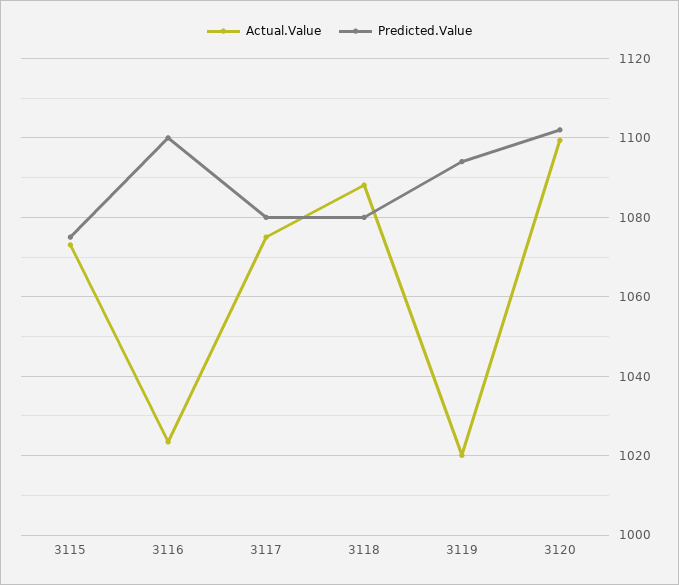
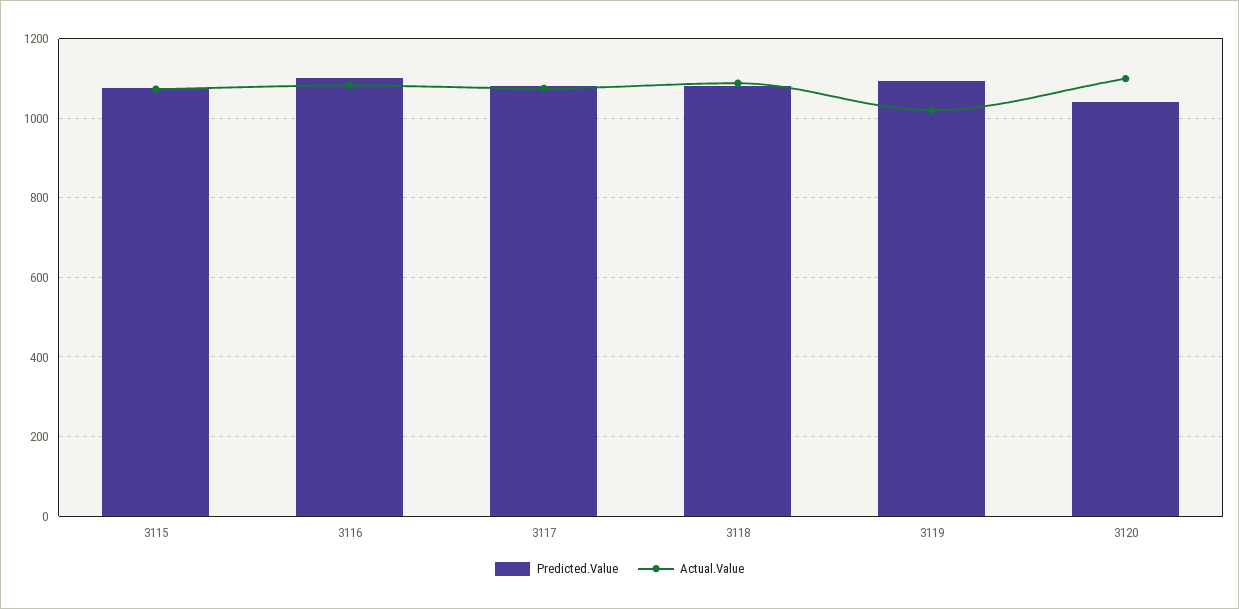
Actual.Value, 3116: 1024 -> 1080
Predicted.Value, 3120: 1102 -> 1040

